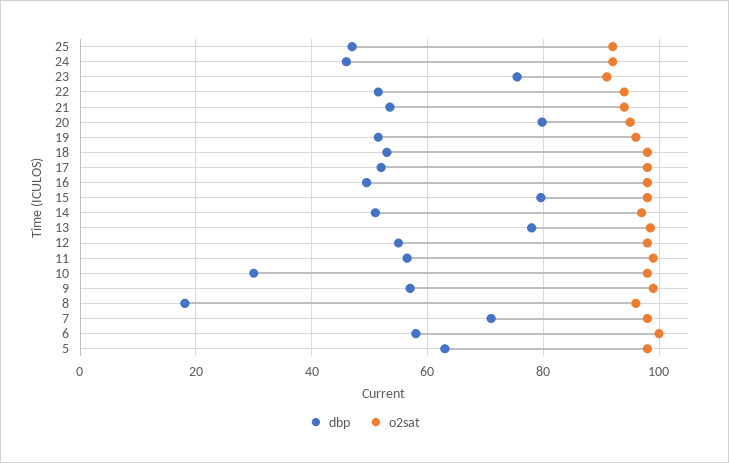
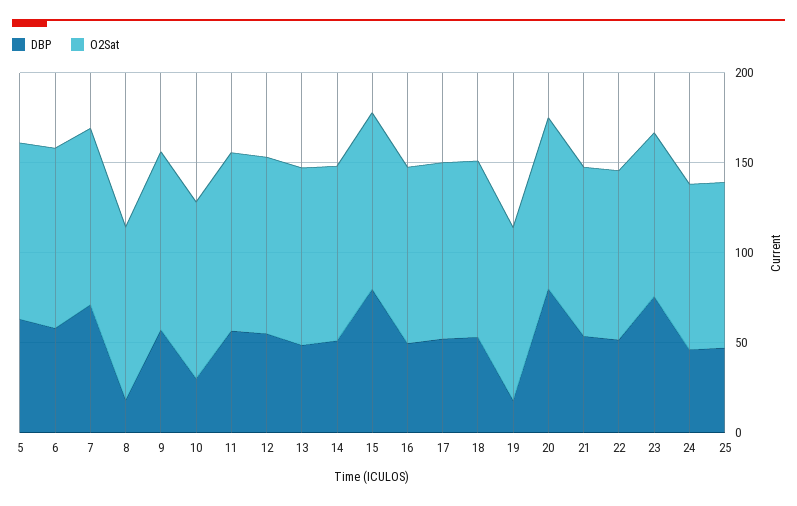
dbp, 19: 52 -> 20
dbp, 13: 78 -> 50

